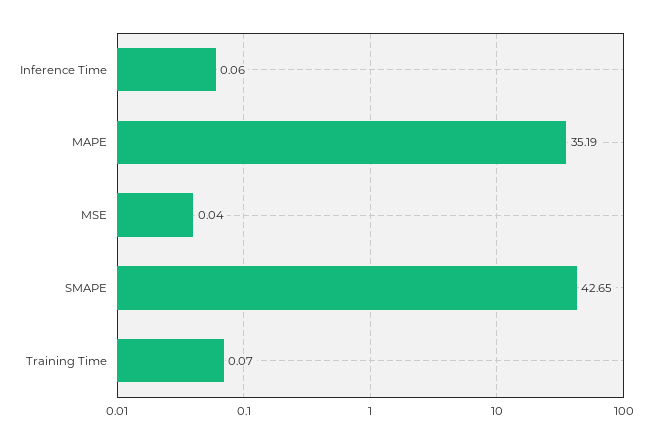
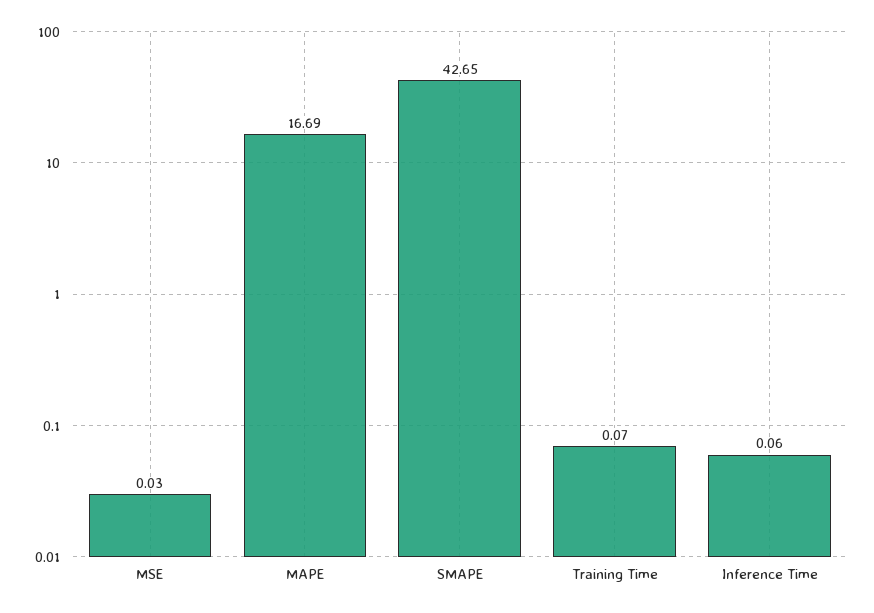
MAPE: 35.19 -> 16.69
MSE: 0.04 -> 0.03

